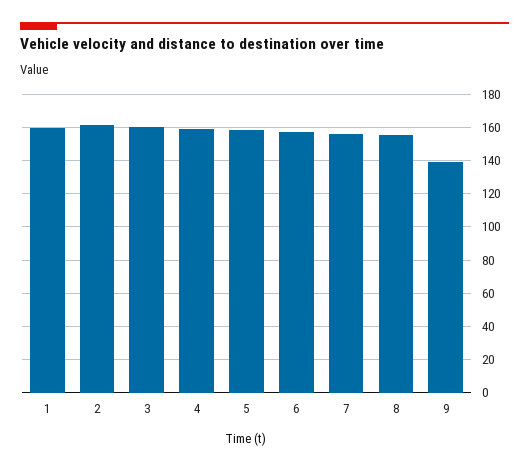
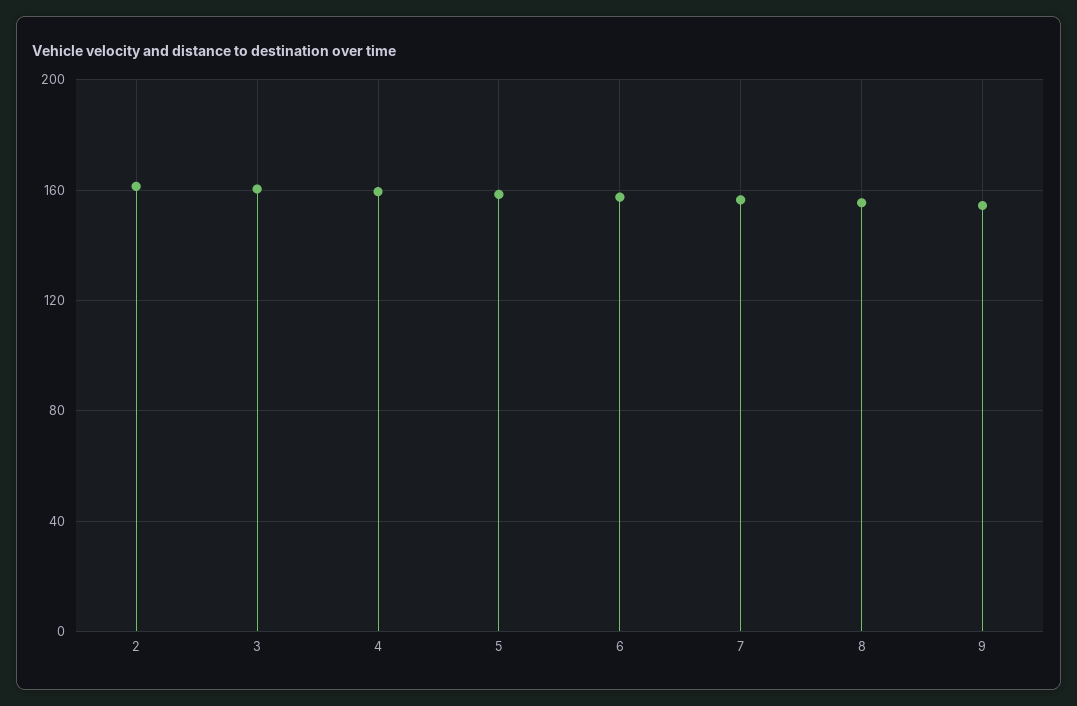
1: 160 -> none
9: 140 -> 155

